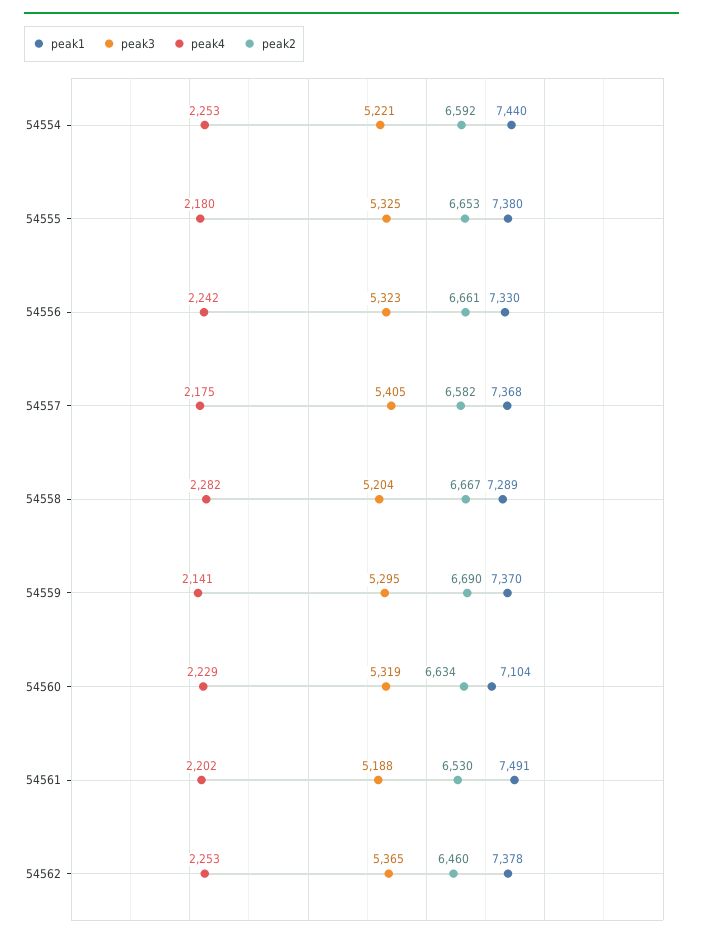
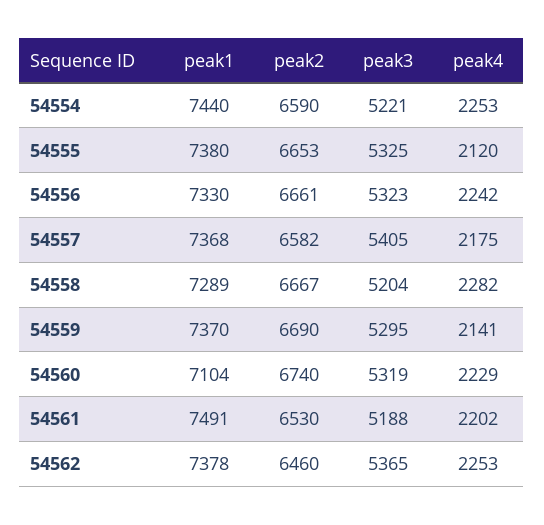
peak2, 54554: 6592 -> 6590
peak4, 54555: 2180 -> 2120
peak2, 54560: 6634 -> 6740

